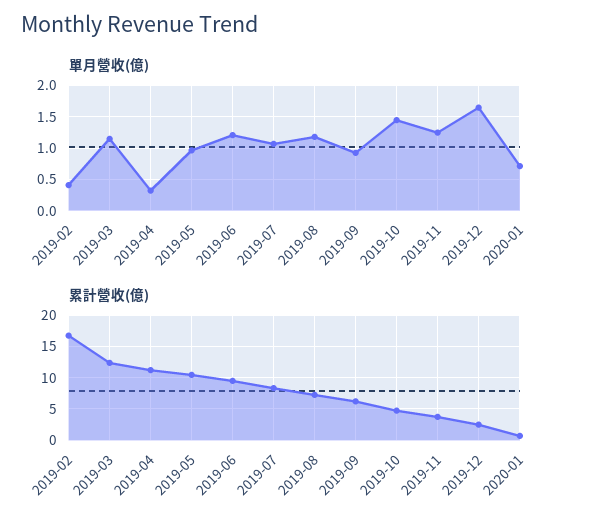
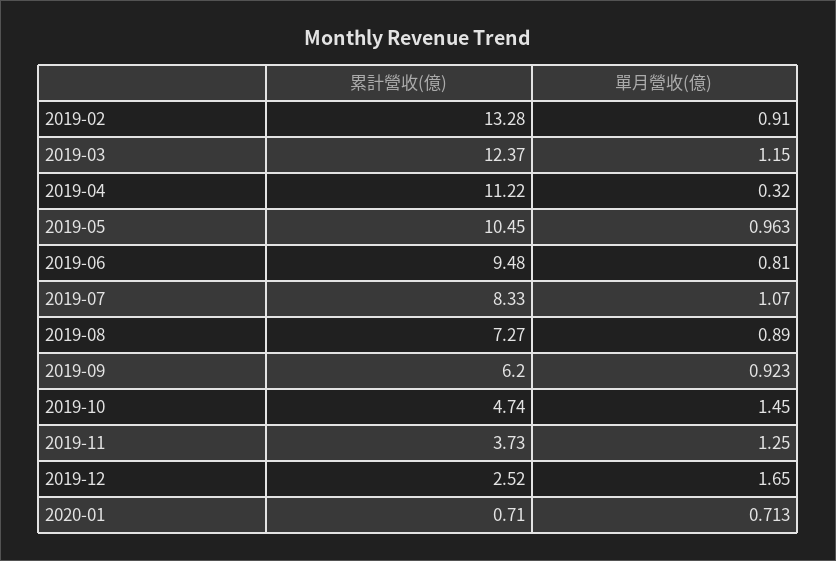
單月營收(億), 2019-02: 0.4 -> 0.91
單月營收(億), 2019-06: 1.2 -> 0.81
單月營收(億), 2019-08: 1.2 -> 0.89
累計營收(億), 2019-02: 17 -> 13.28

